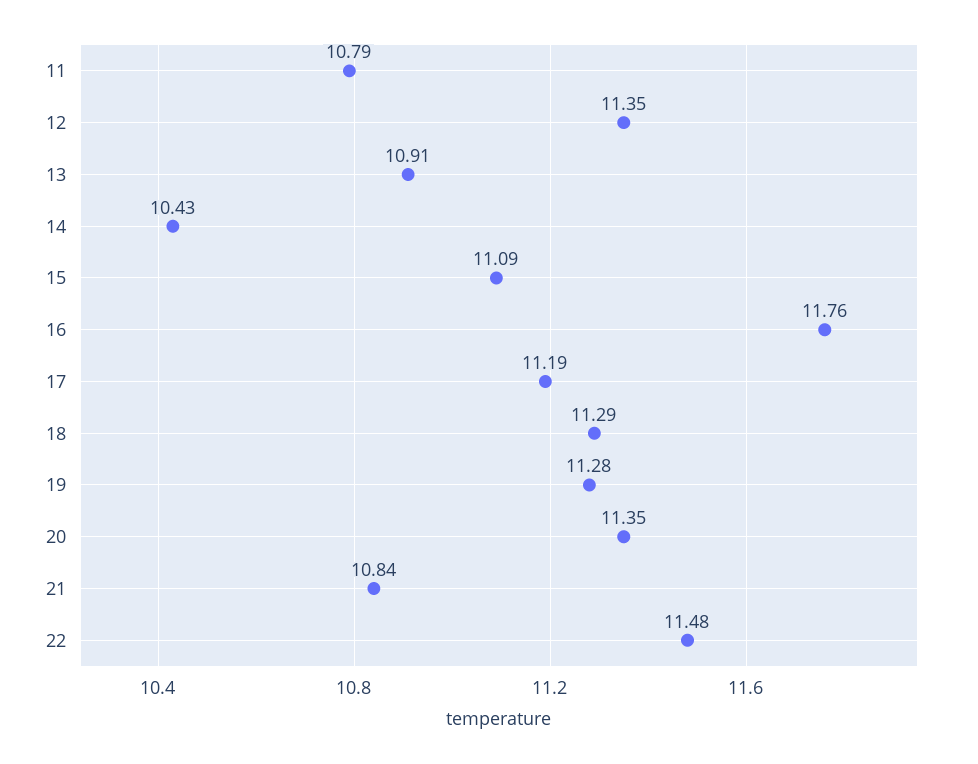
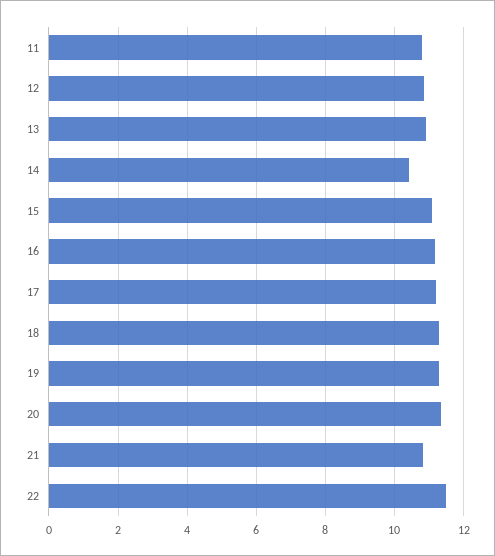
12: 11.35 -> 10.8
16: 11.76 -> 11.2

